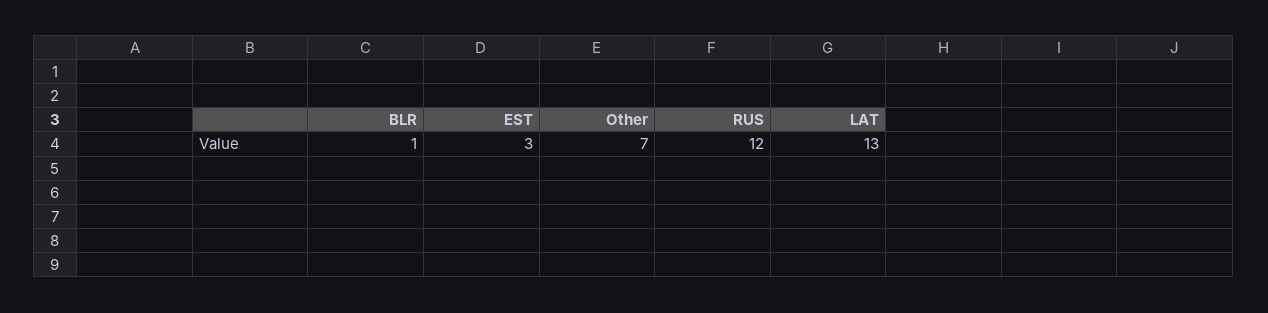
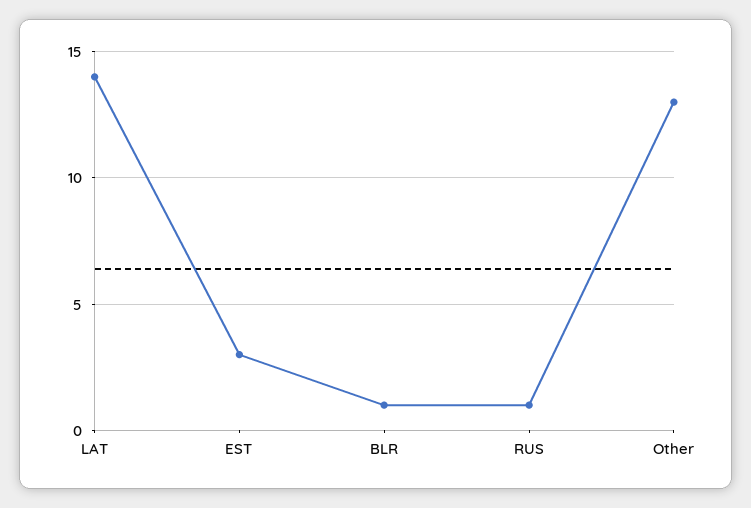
Other: 7 -> 13
RUS: 12 -> 1
LAT: 13 -> 14

